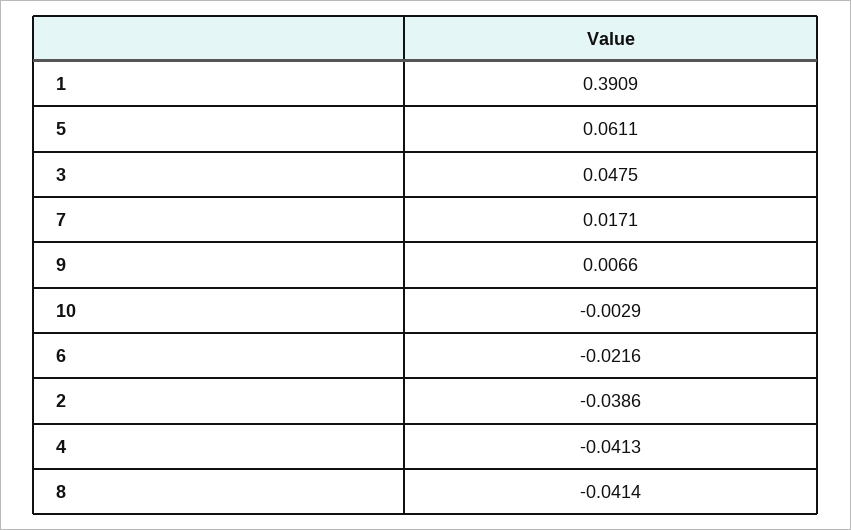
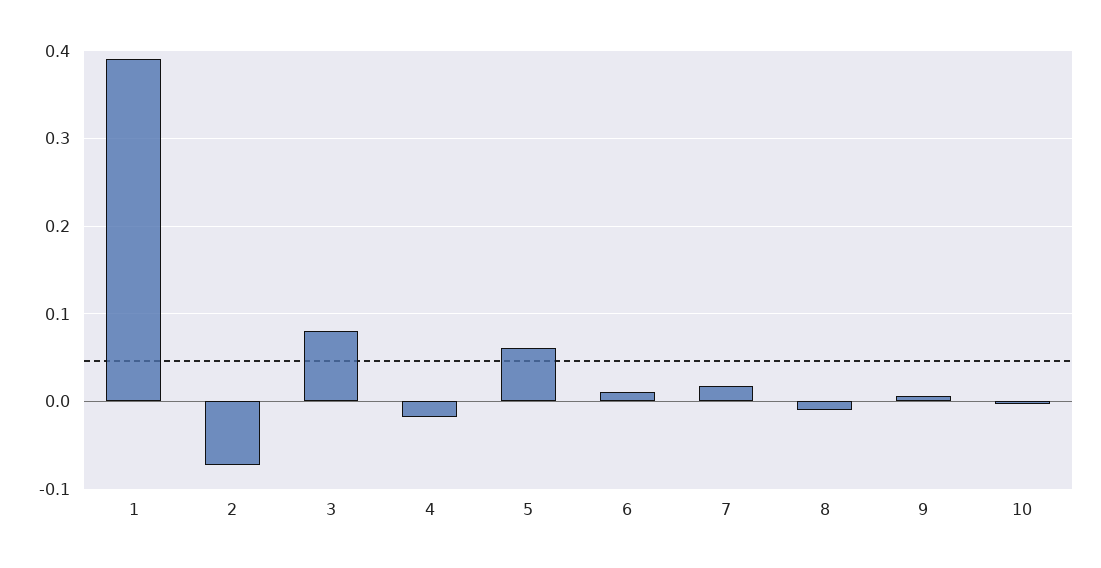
3: 0.0475 -> 0.08
6: -0.0216 -> 0.01
2: -0.0386 -> -0.07
4: -0.0413 -> -0.02
8: -0.0414 -> -0.01

